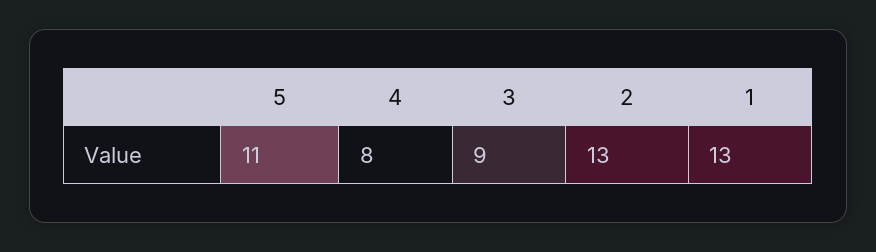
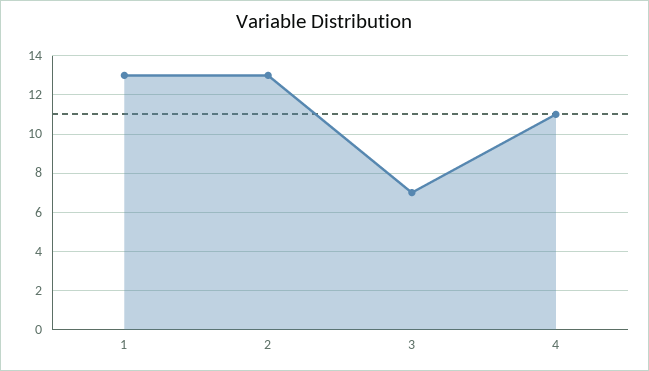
5: 11 -> none
4: 8 -> 11
3: 9 -> 7

